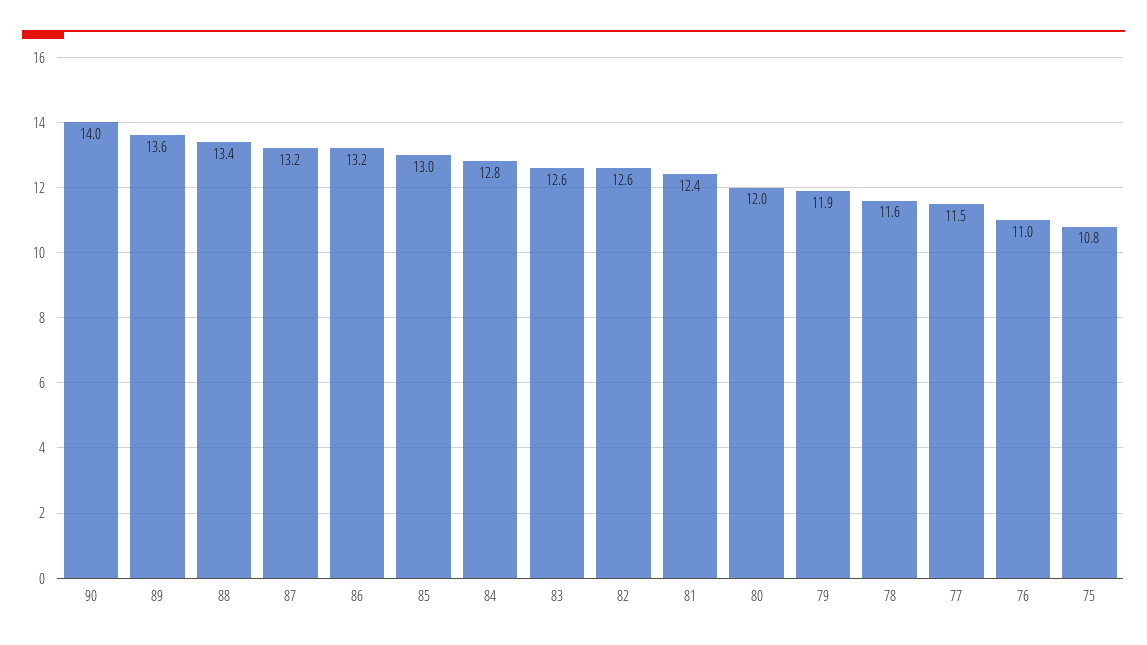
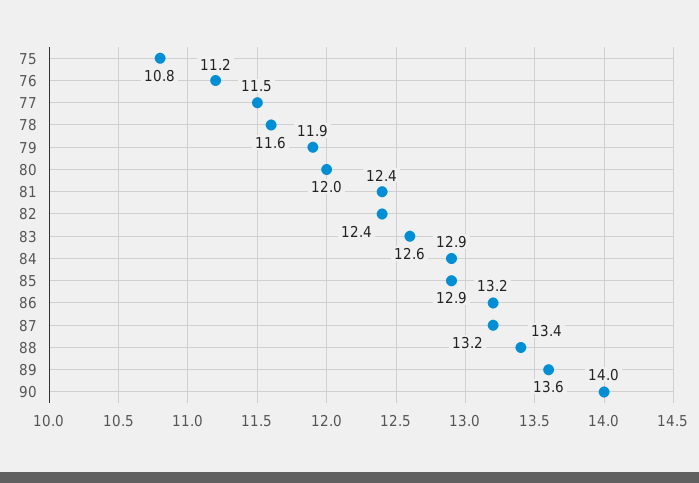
85: 13 -> 12.9
84: 12.8 -> 12.9
82: 12.6 -> 12.4
76: 11 -> 11.2

